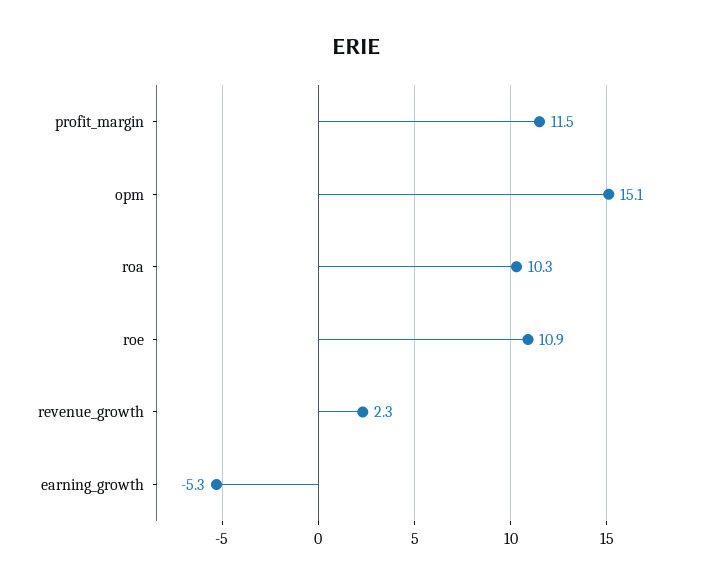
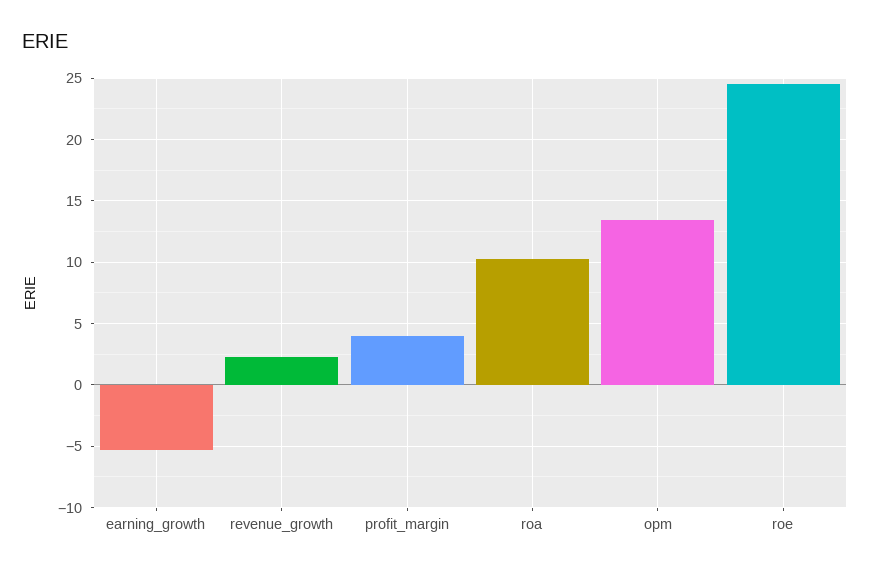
profit_margin: 11.5 -> 4
opm: 15.1 -> 13.5
roe: 10.9 -> 24.5

